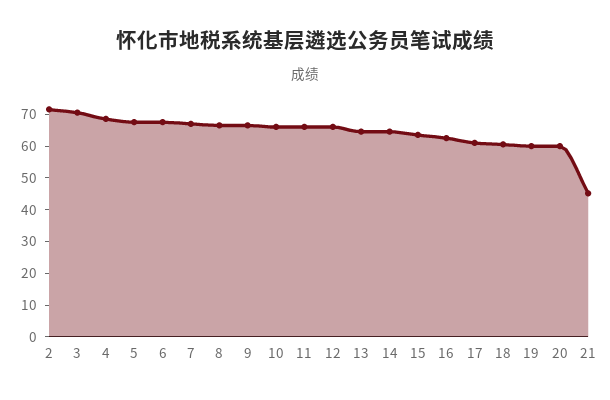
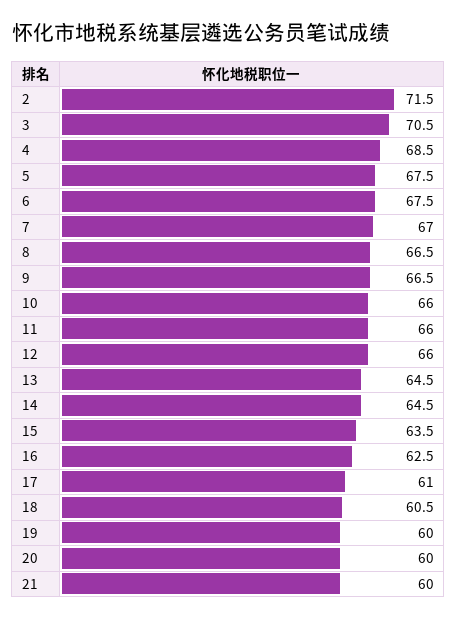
21: 45 -> 60

